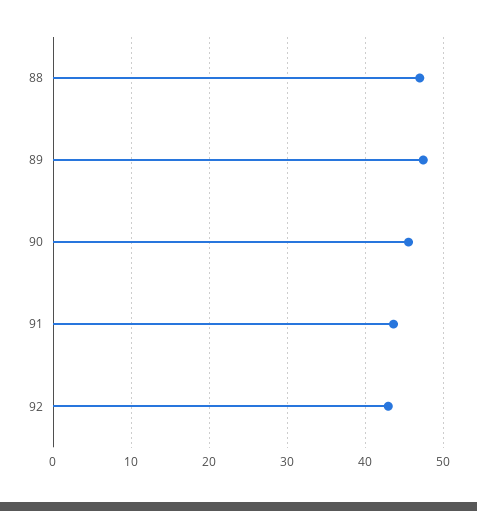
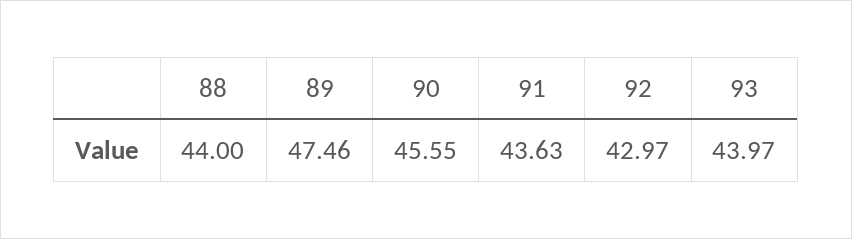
88: 47 -> 44
93: none -> 43.97

